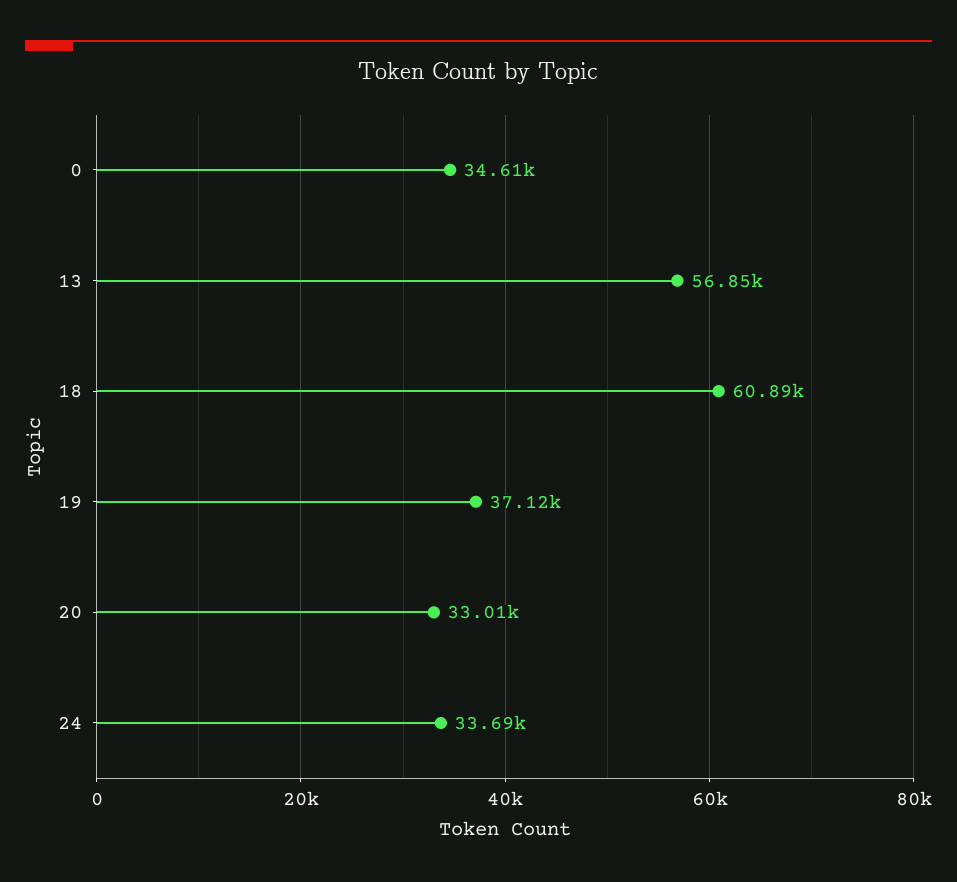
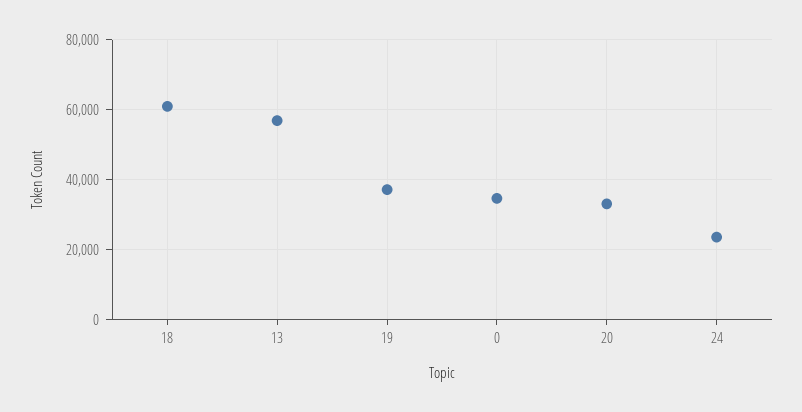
24: 33690 -> 24000

